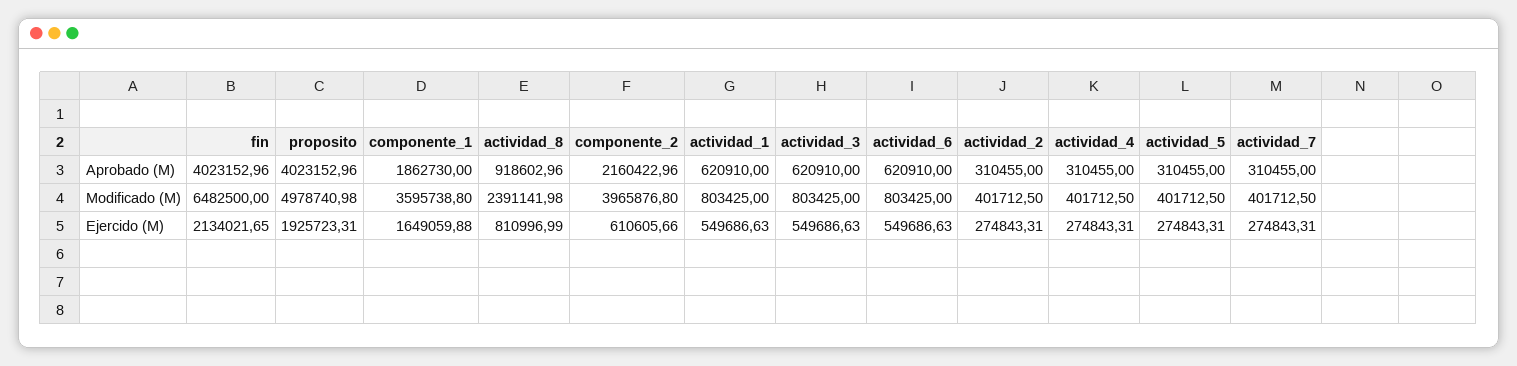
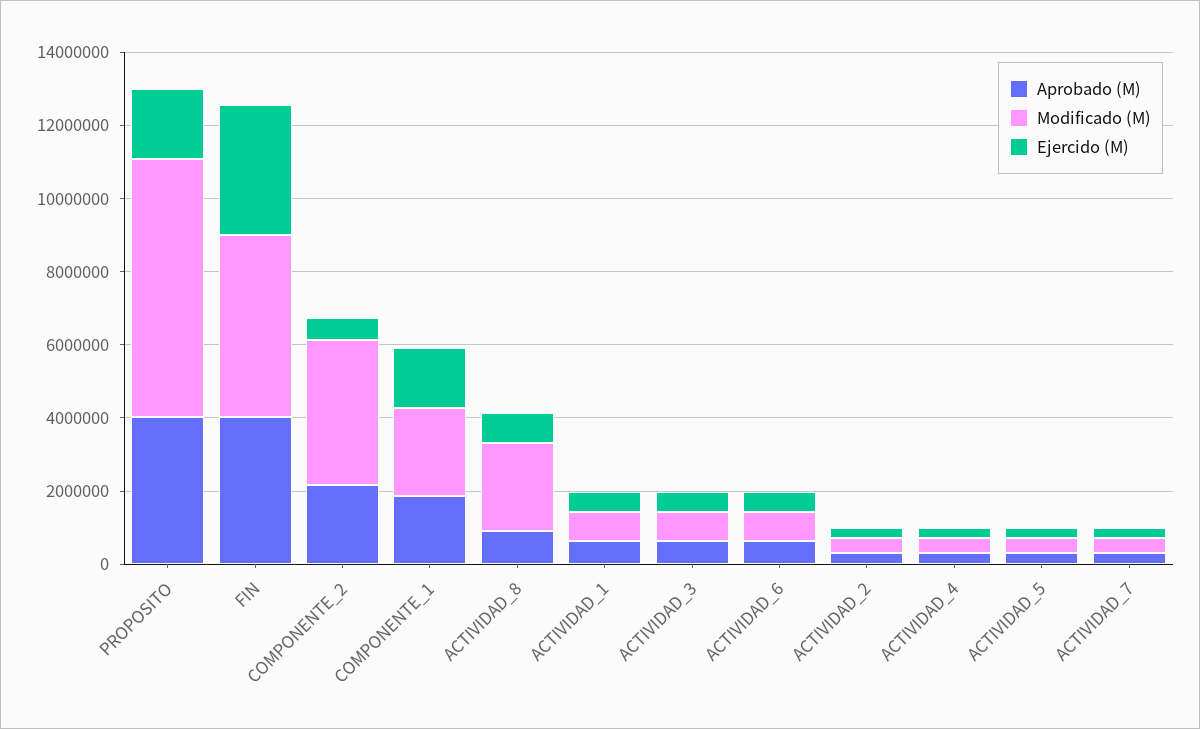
Modificado (M), fin: 6482500 -> 5000000
Modificado (M), proposito: 4978740.98 -> 7000000
Modificado (M), componente_1: 3595738.8 -> 2500000
Ejercido (M), fin: 2134021.65 -> 3500000

